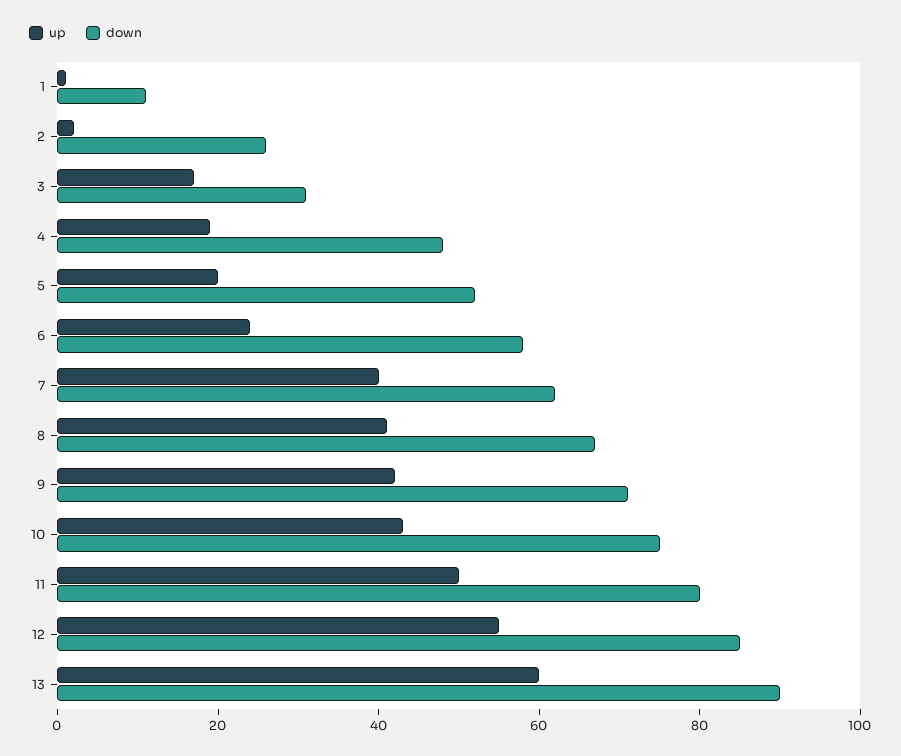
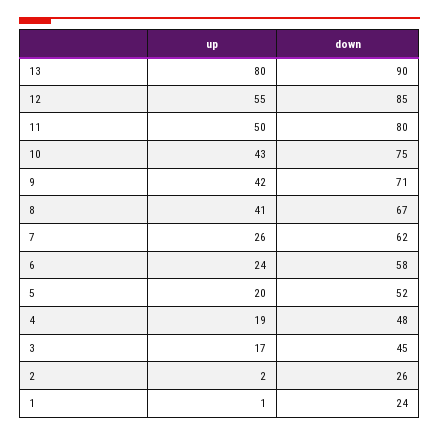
down, 1: 10 -> 24
down, 3: 30 -> 45
up, 7: 40 -> 26
up, 13: 60 -> 80

